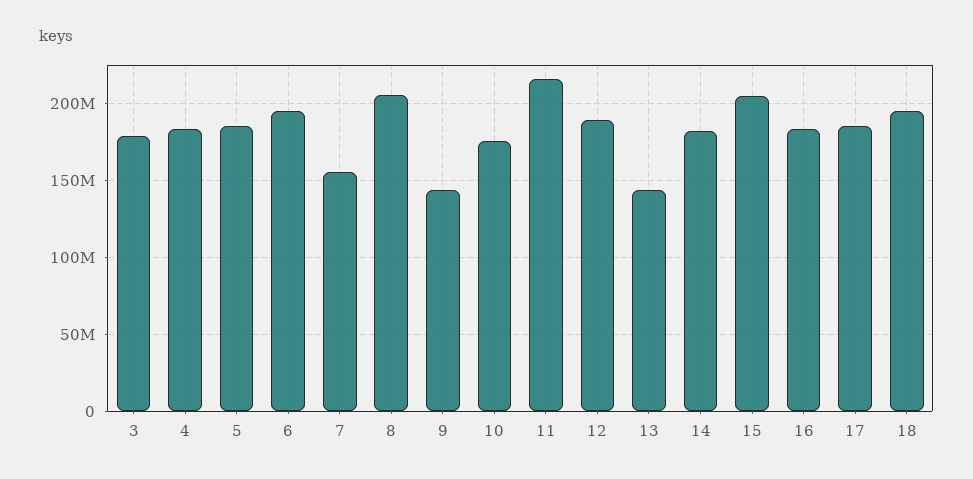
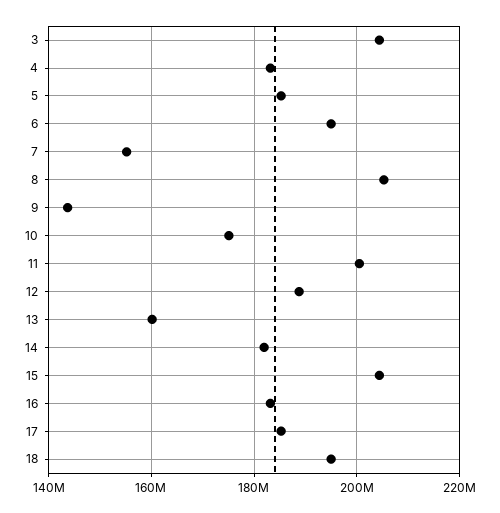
3: 180000000 -> 204000000
11: 215000000 -> 200000000
13: 145000000 -> 160000000

